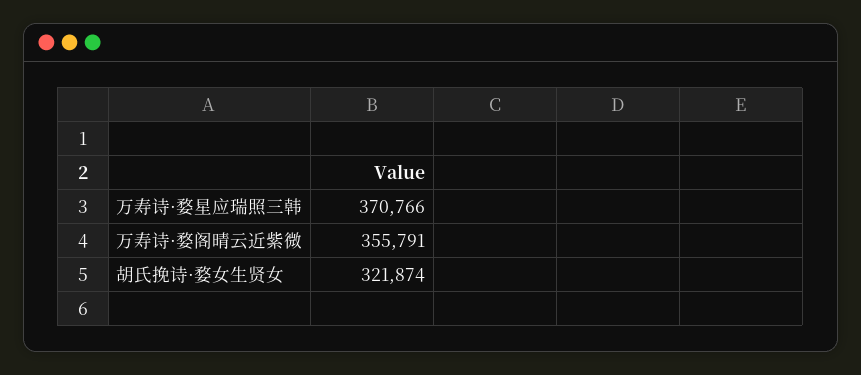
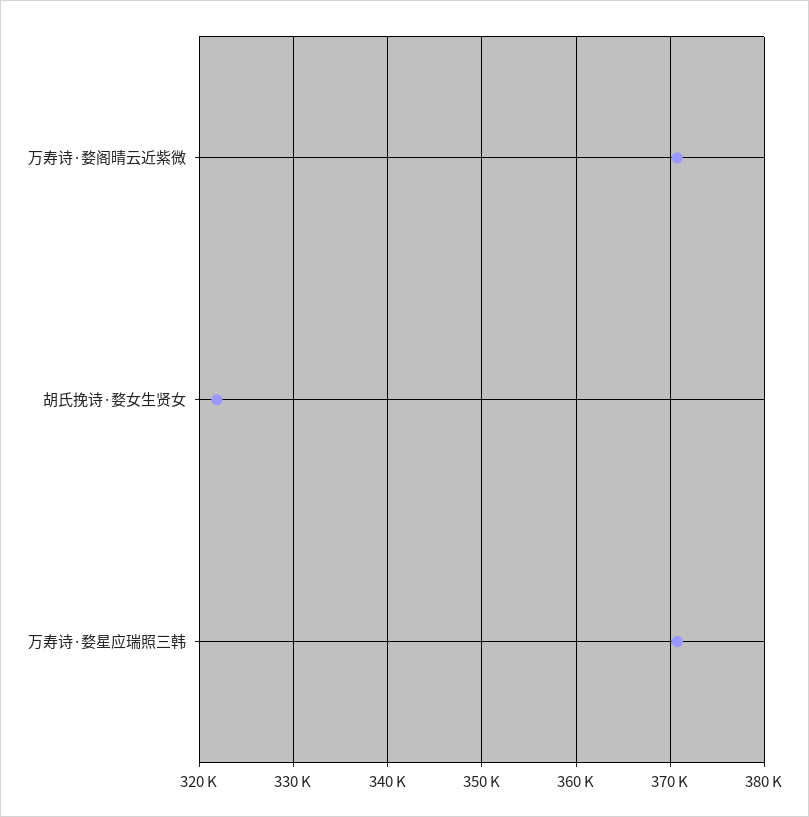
万寿诗·婺阁晴云近紫微: 355791 -> 371000

